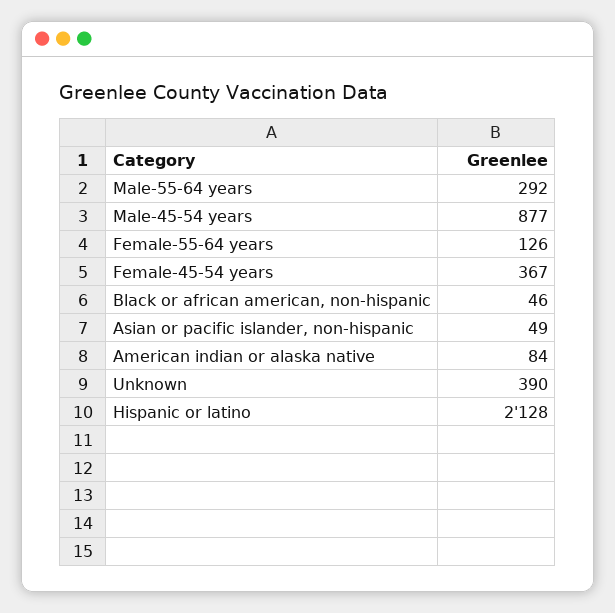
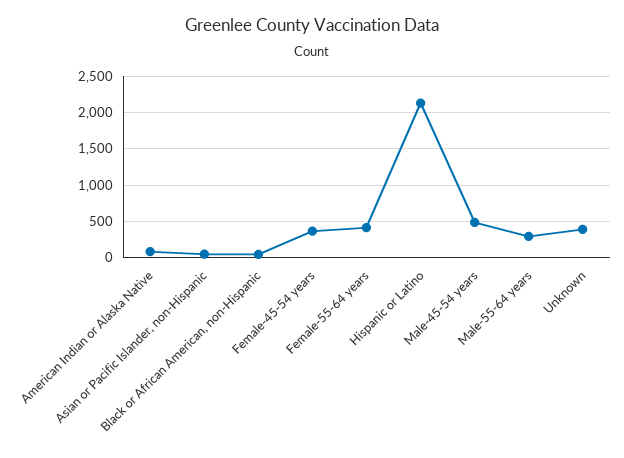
Male-45-54 years: 877 -> 500
Female-55-64 years: 126 -> 400

